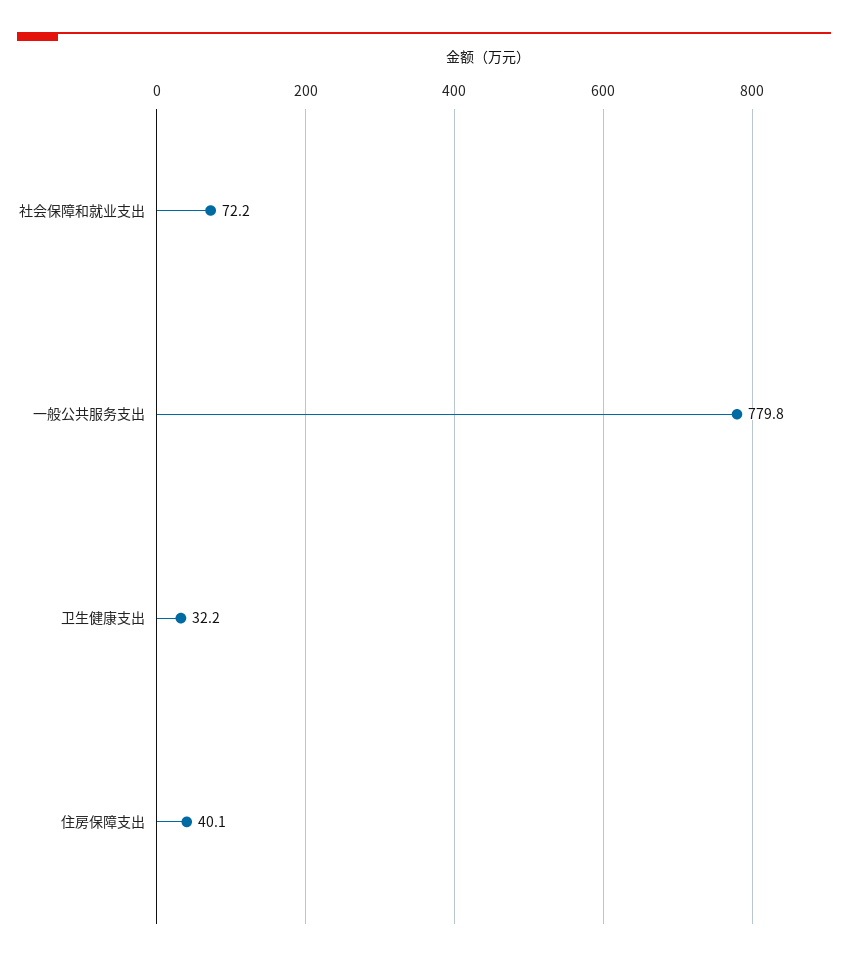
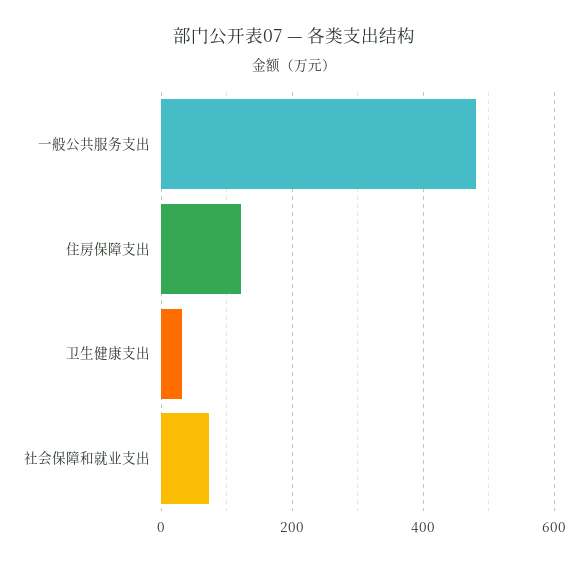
一般公共服务支出: 779.8 -> 480
住房保障支出: 40.1 -> 120

